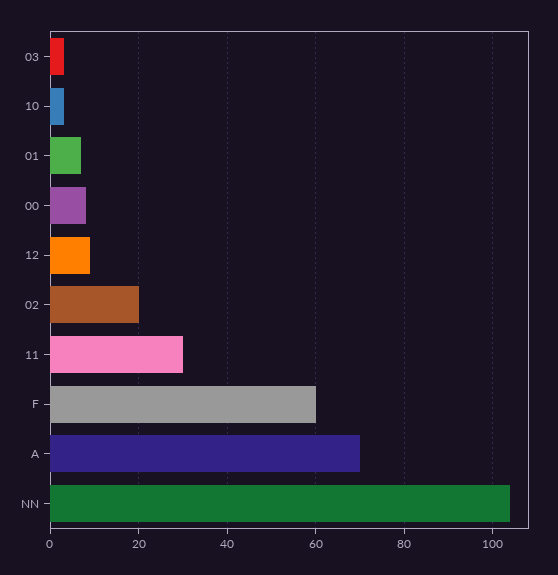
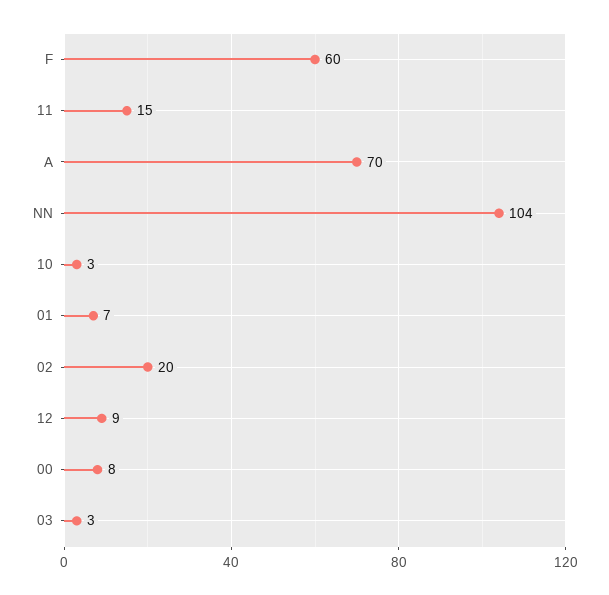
11: 30 -> 15

